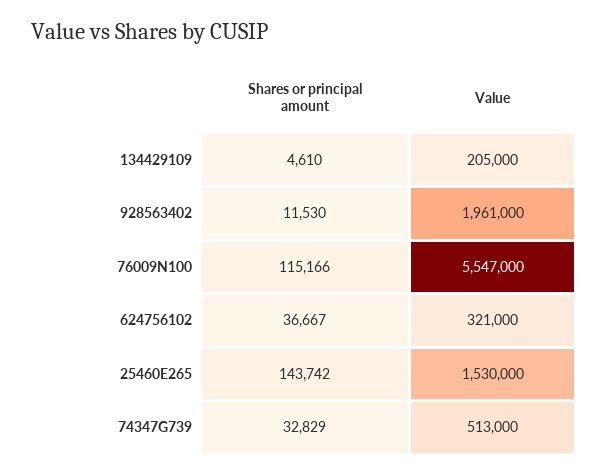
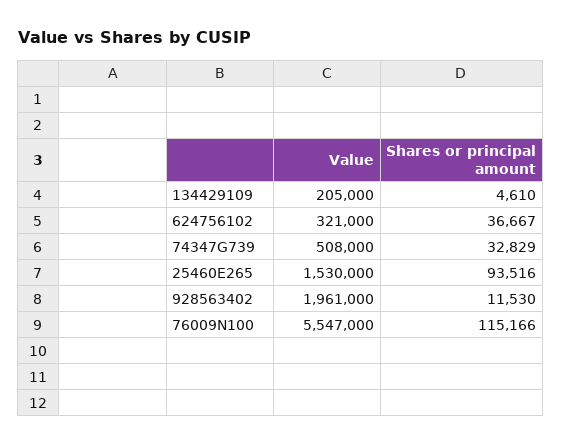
Shares or principal amount, 25460E265: 143742 -> 93516
Value, 74347G739: 513000 -> 508000

